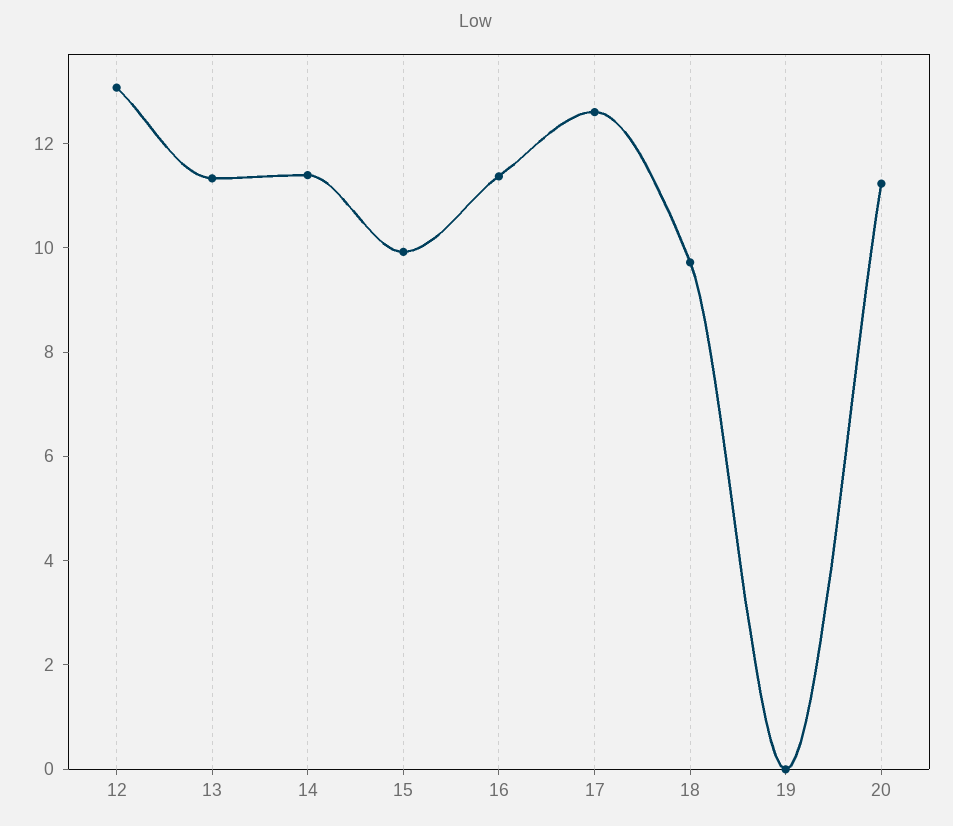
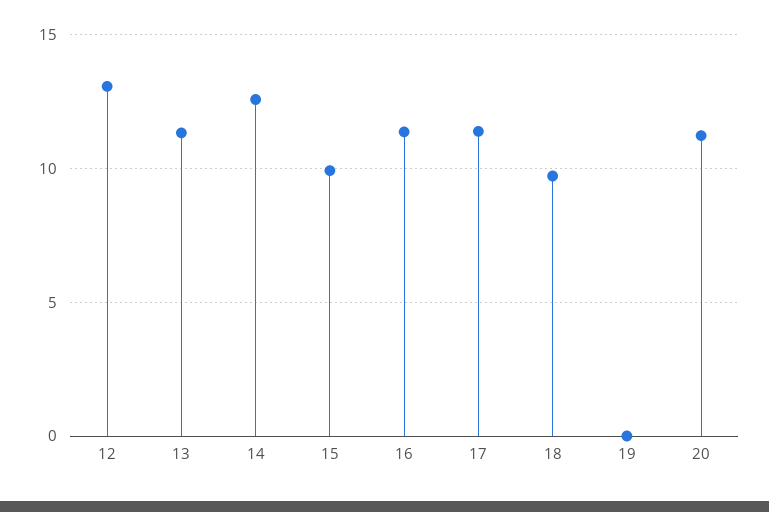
14: 11.5 -> 12.5
17: 12.5 -> 11.5

